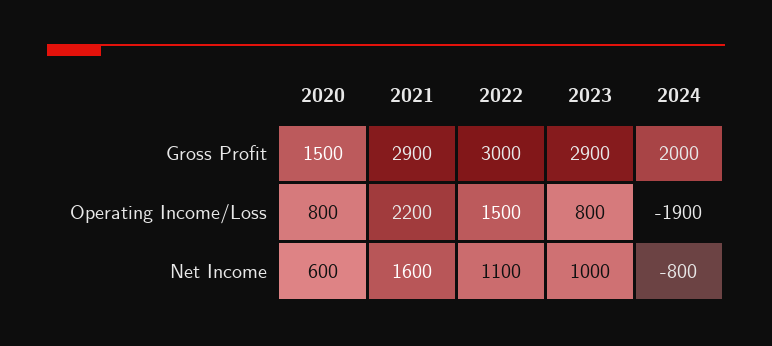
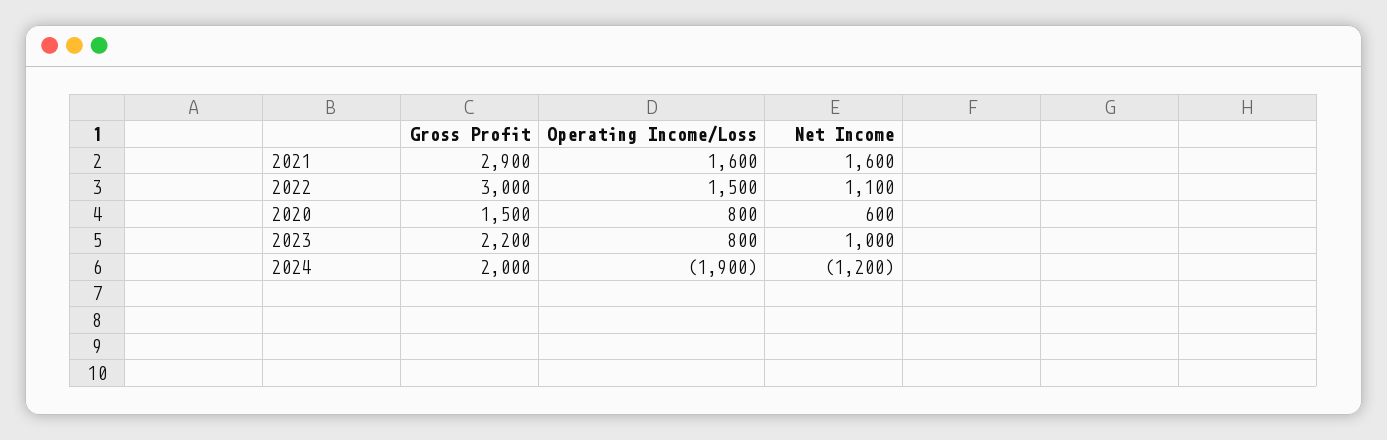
2023, Gross Profit: 2900 -> 2200
2021, Operating Income/Loss: 2200 -> 1600
2024, Net Income: -800 -> -1200

